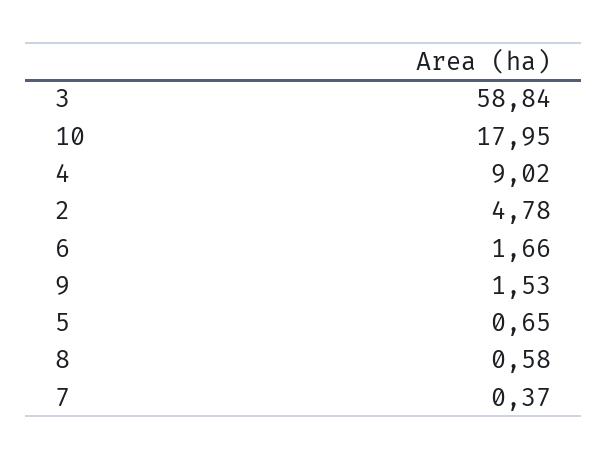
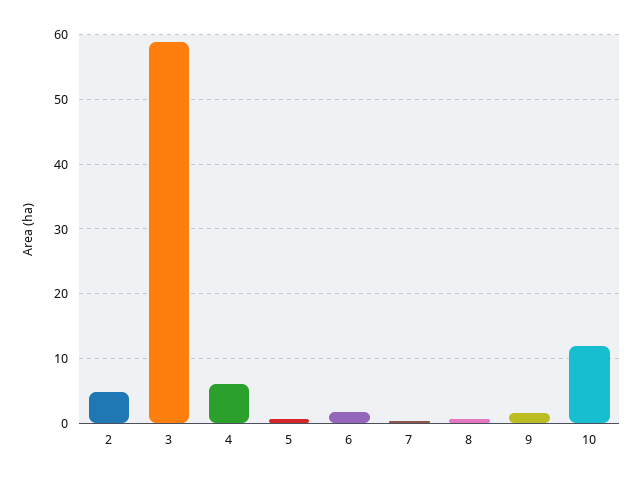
10: 17.95 -> 12
4: 9.02 -> 6

